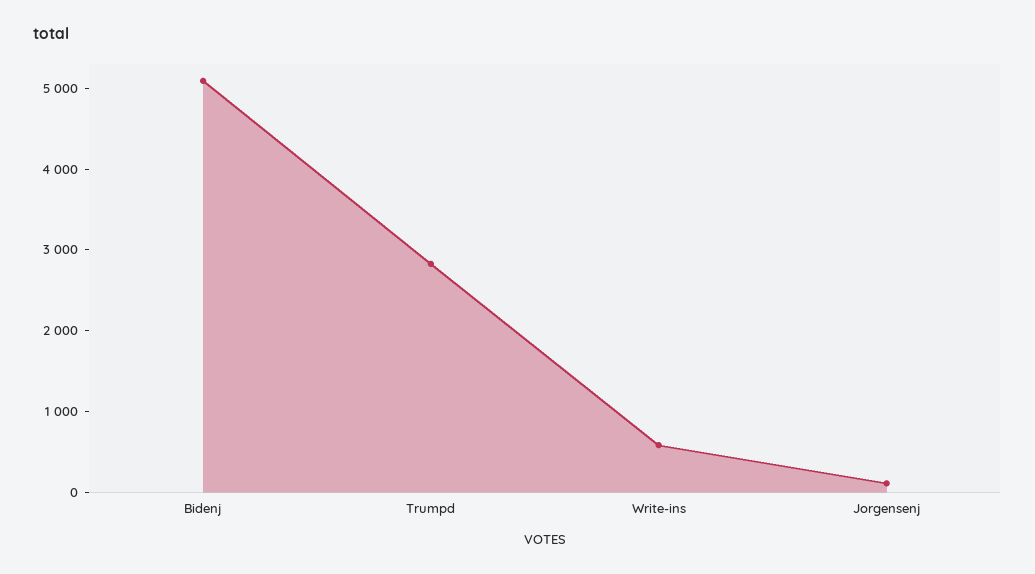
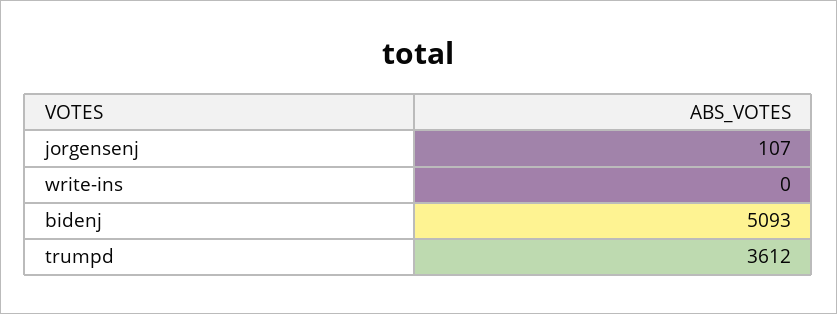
Trumpd: 2800 -> 3612
Write-ins: 600 -> 0

